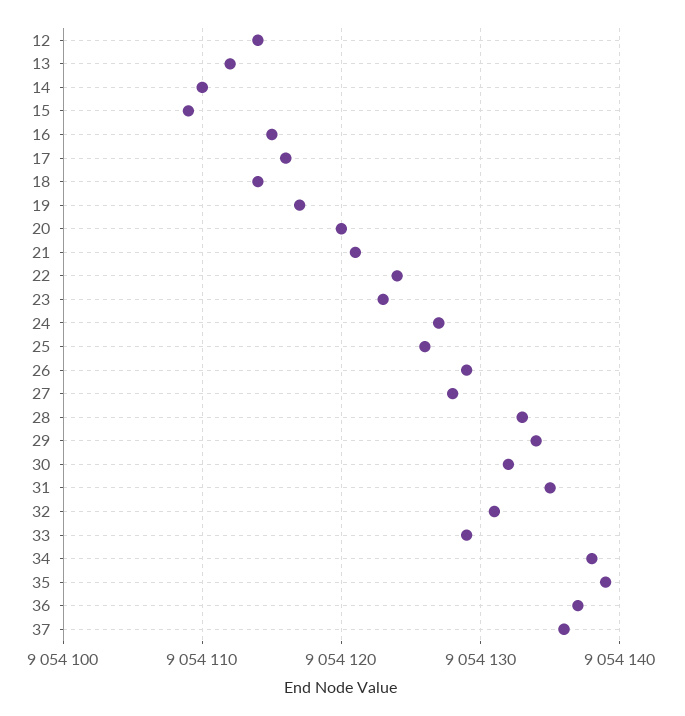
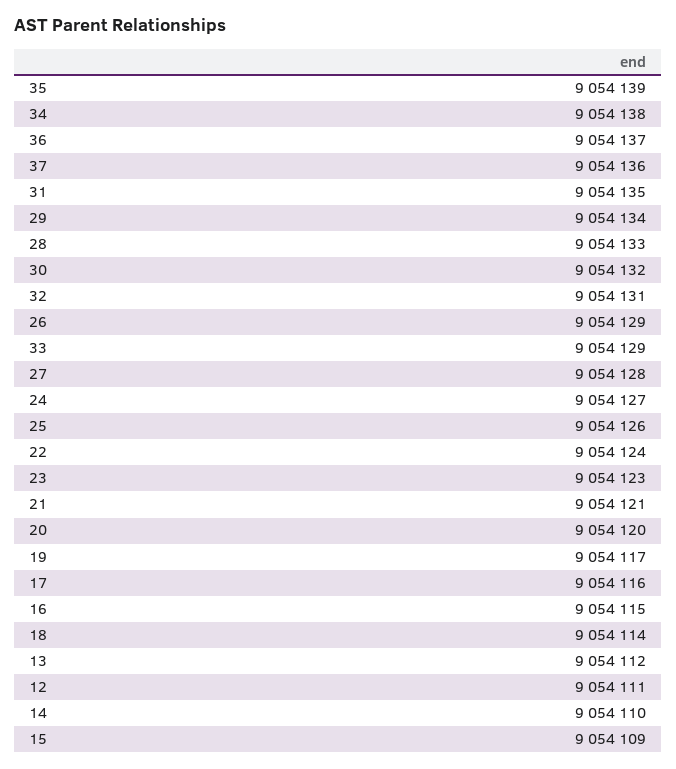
12: 9054114 -> 9054111

